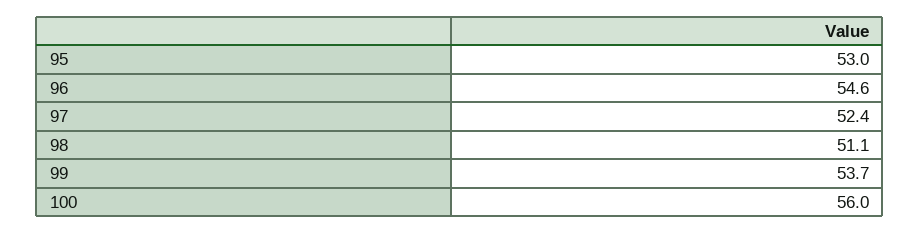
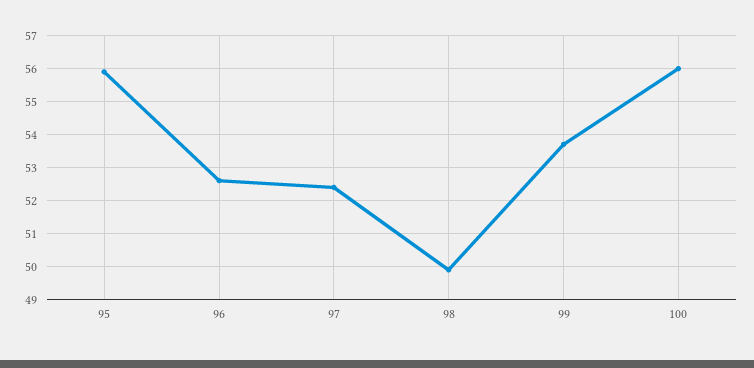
95: 53 -> 56
96: 54.6 -> 52.5
98: 51.1 -> 50

